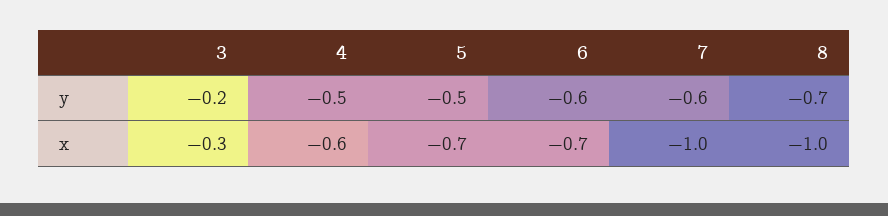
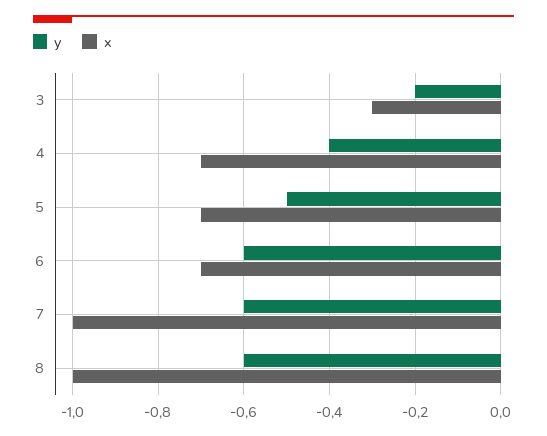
y, 4: -0.5 -> -0.4
y, 8: -0.7 -> -0.6
x, 4: -0.6 -> -0.7

